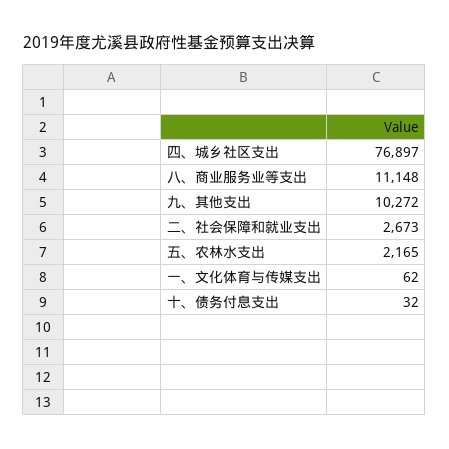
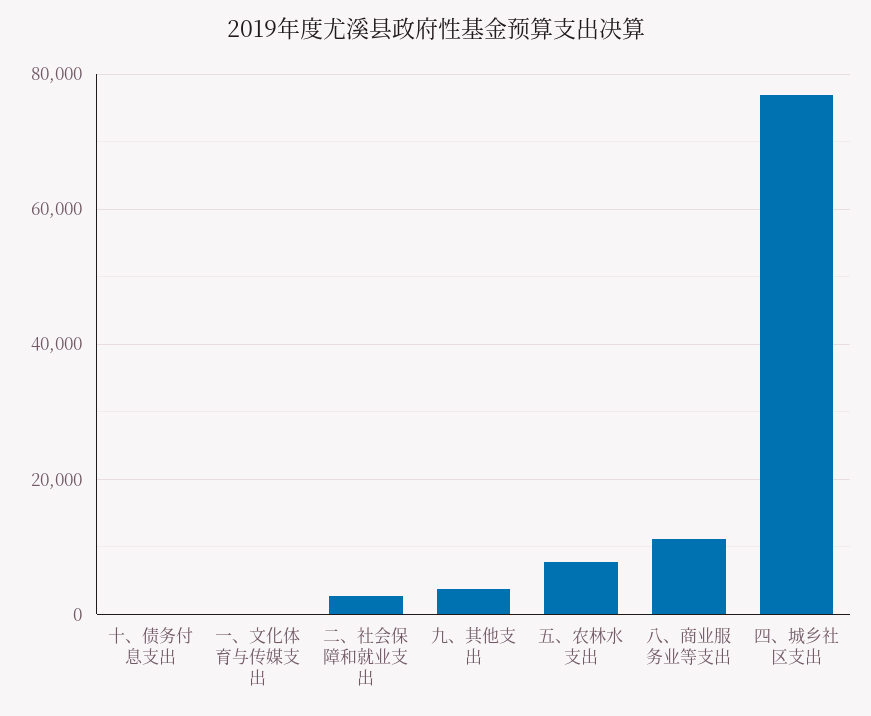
九、其他支出: 10272 -> 4000
五、农林水支出: 2165 -> 8000

